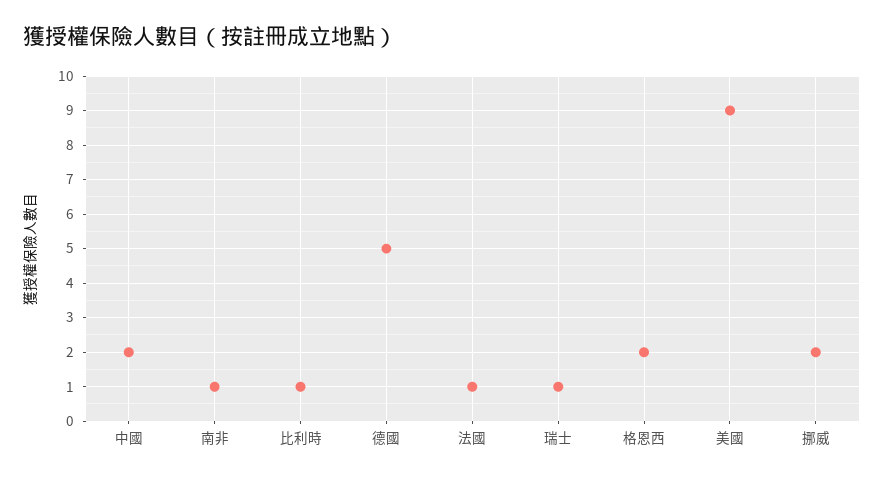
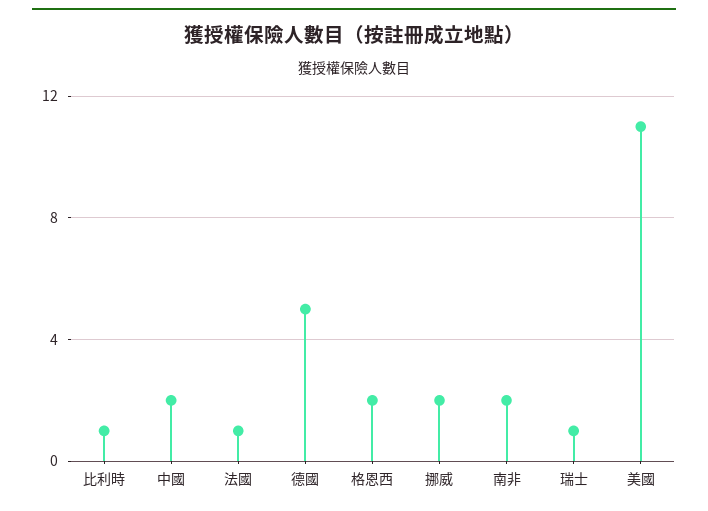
南非: 1 -> 2
美國: 9 -> 11

